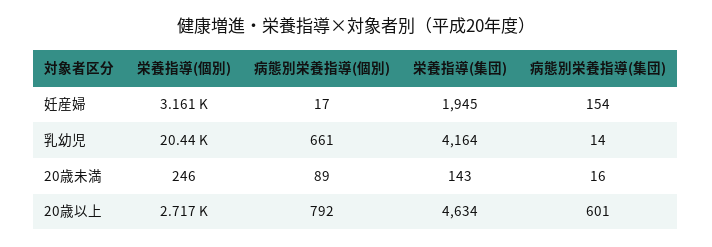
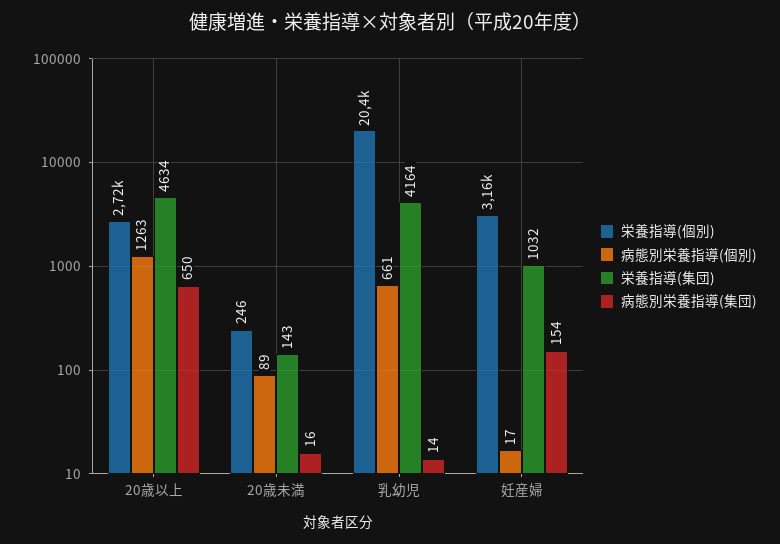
栄養指導(集団), 妊産婦: 1945 -> 1032
病態別栄養指導(個別), 20歳以上: 792 -> 1263
病態別栄養指導(集団), 20歳以上: 601 -> 650

